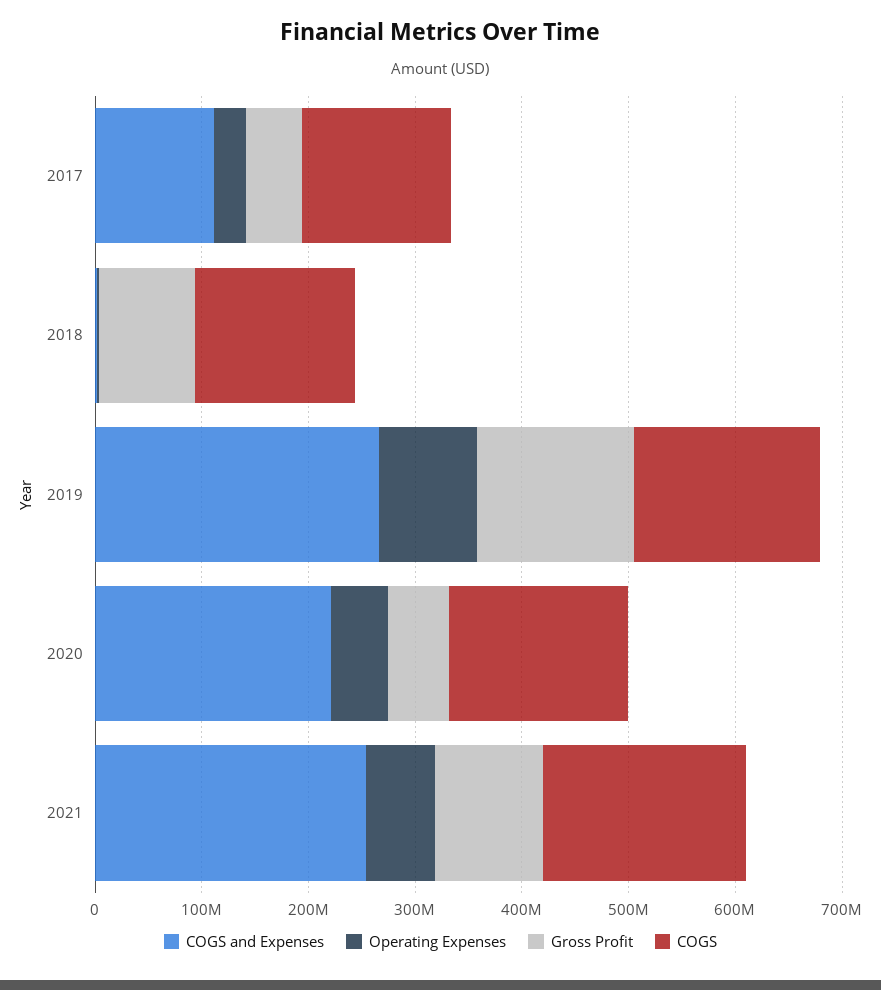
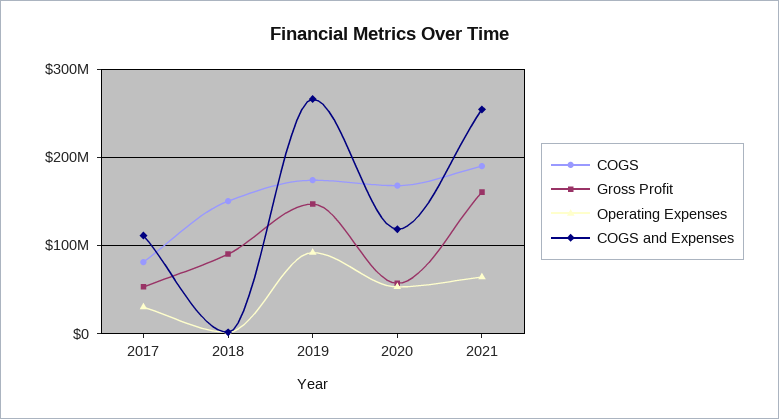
COGS, 2017: 140000000 -> 80000000
COGS and Expenses, 2020: 220000000 -> 120000000
Gross Profit, 2021: 100000000 -> 160000000

